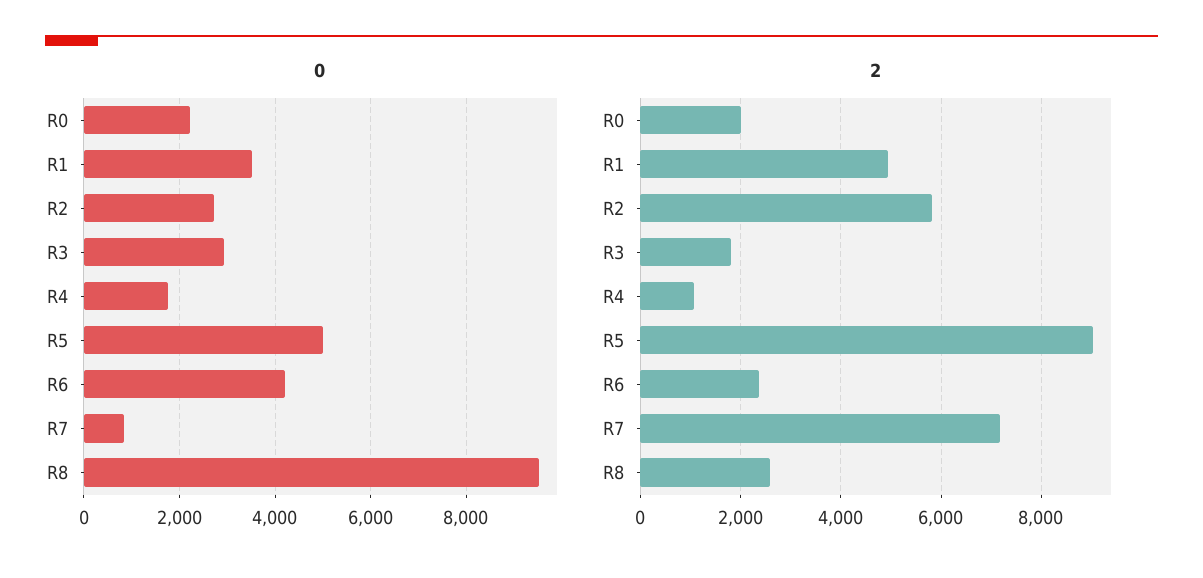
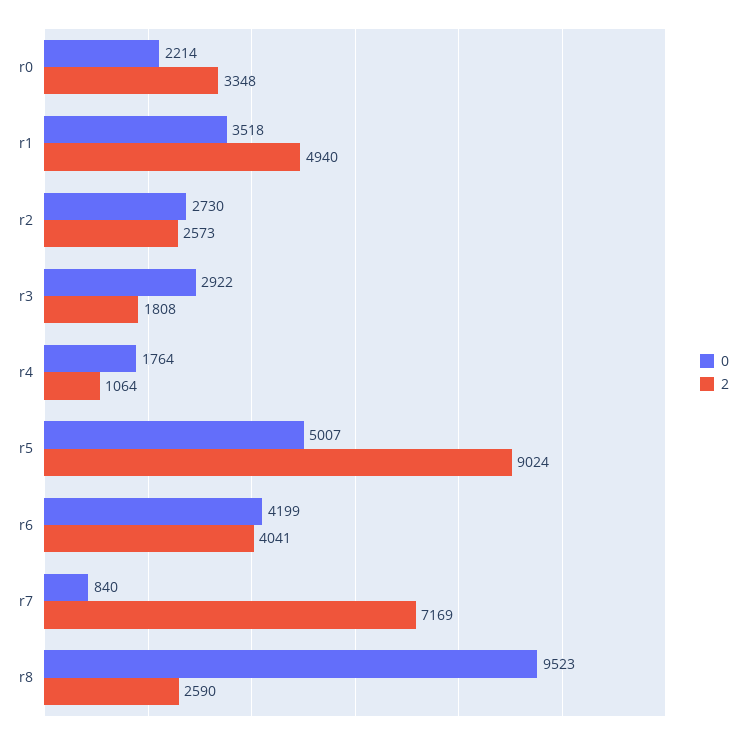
2, R0: 2000 -> 3348
2, R2: 5800 -> 2573
2, R6: 2400 -> 4041

